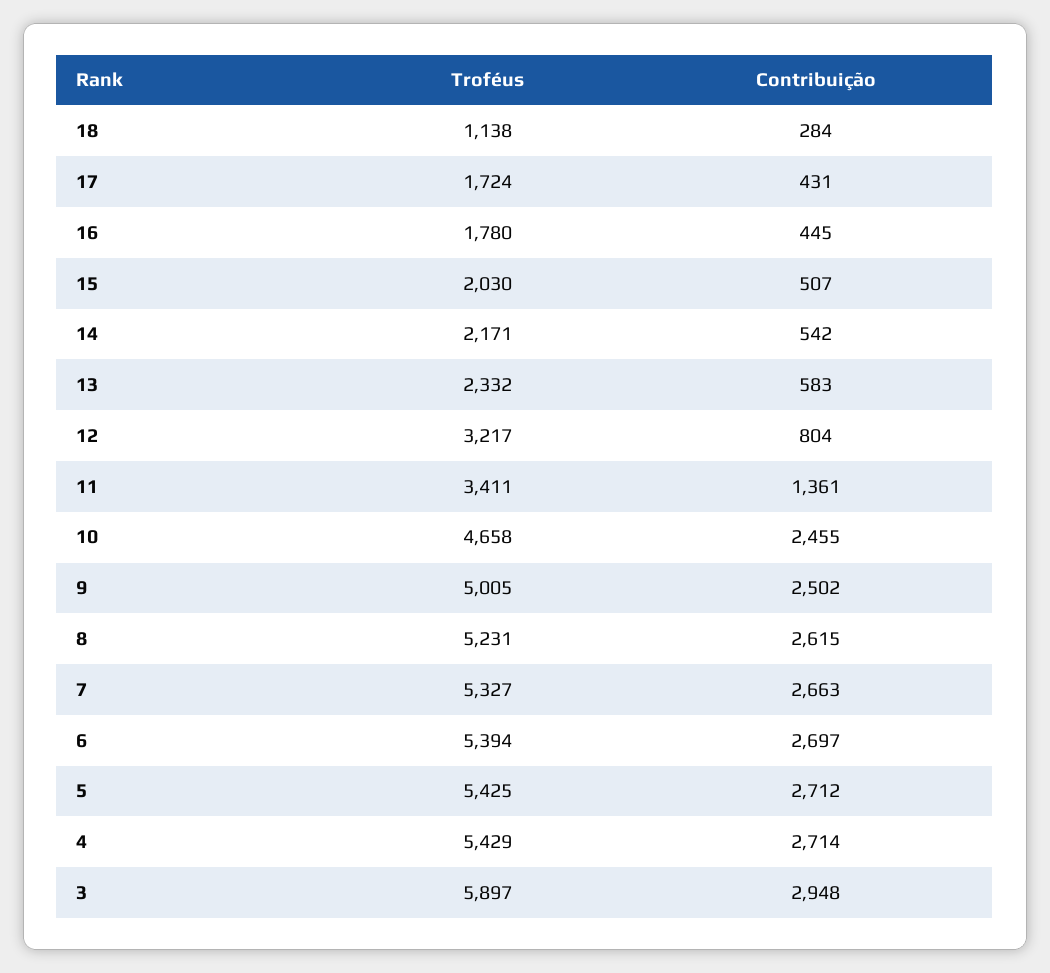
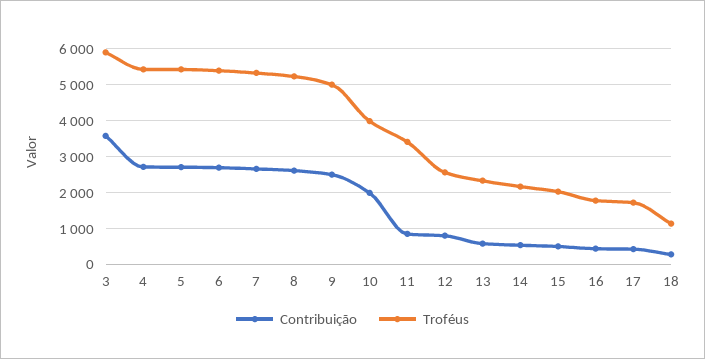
Troféus, 12: 3217 -> 2600
Contribuição, 11: 1361 -> 800
Troféus, 10: 4658 -> 4000
Contribuição, 10: 2455 -> 2000
Contribuição, 3: 2948 -> 3600

